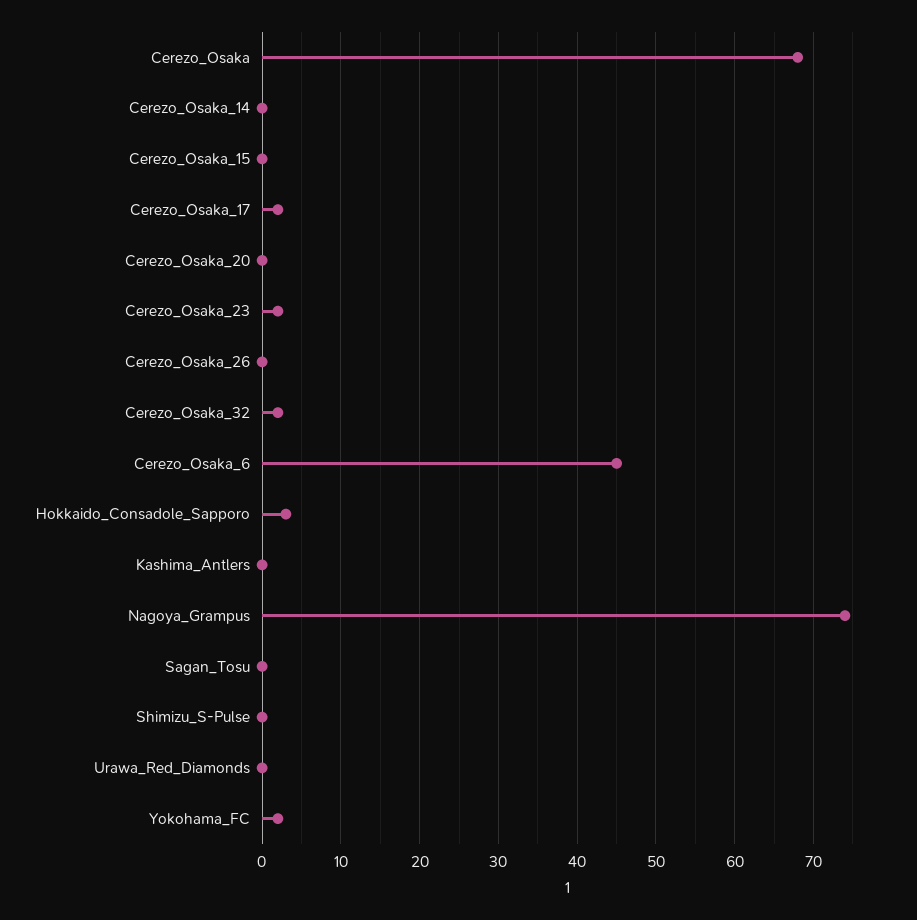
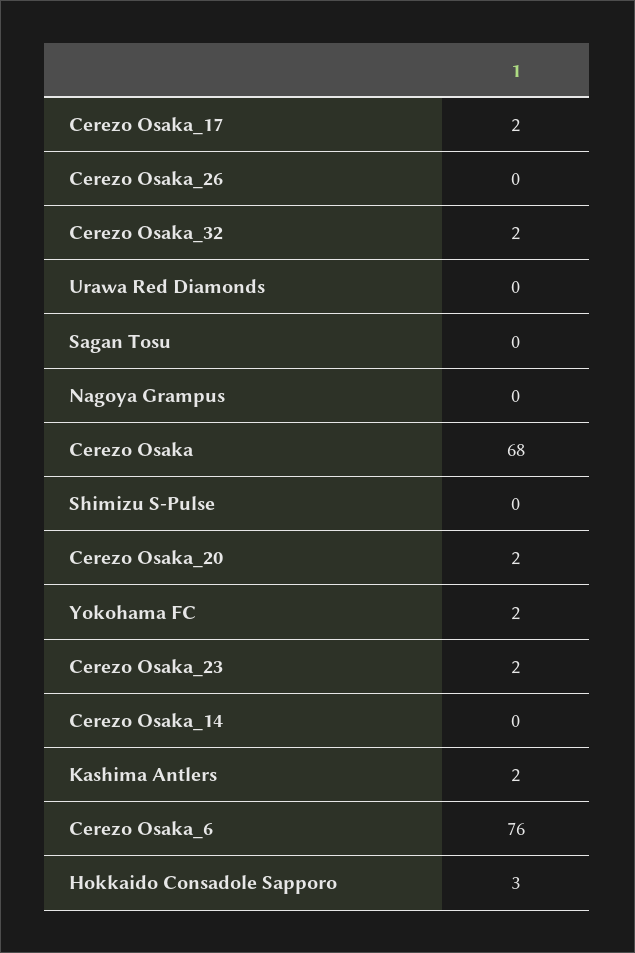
Cerezo_Osaka_15: 0 -> none
Cerezo_Osaka_20: 0 -> 2
Cerezo_Osaka_6: 45 -> 76
Kashima_Antlers: 0 -> 2
Nagoya_Grampus: 74 -> 0

